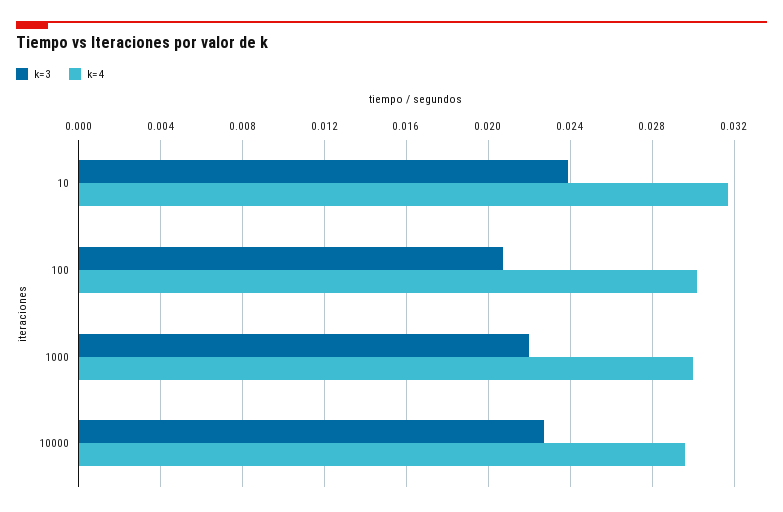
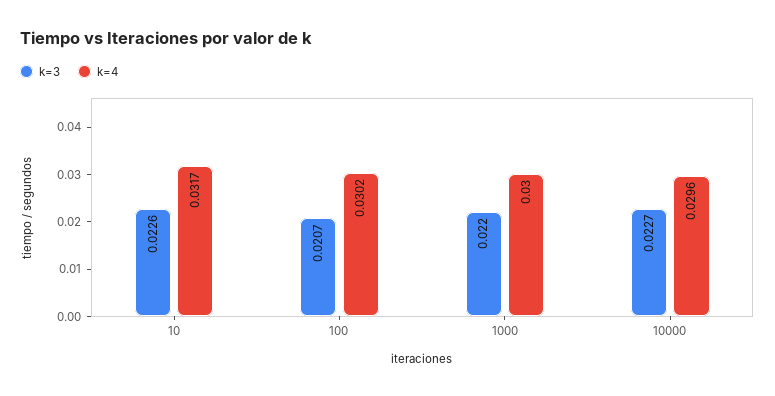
k=3, 10: 0.024 -> 0.0226

